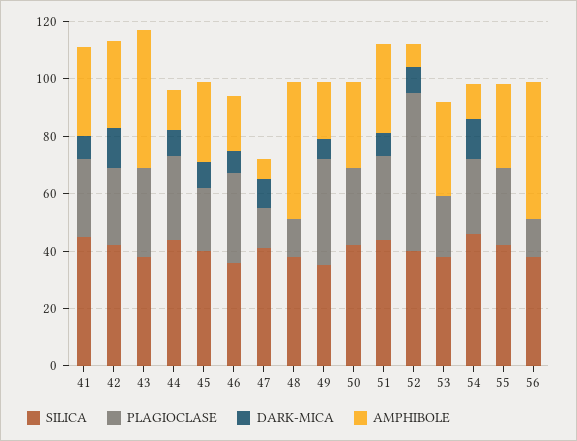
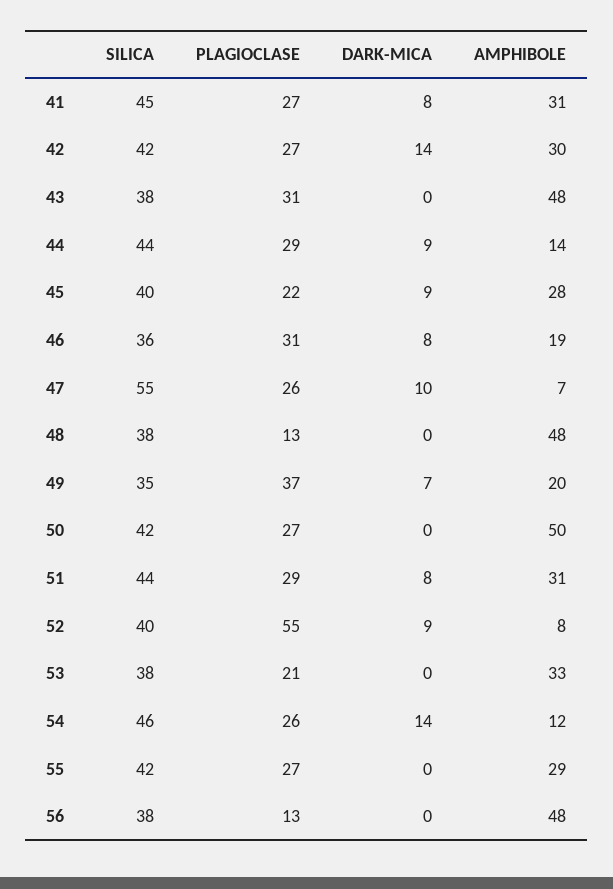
SILICA, 47: 40 -> 55
PLAGIOCLASE, 47: 15 -> 26
AMPHIBOLE, 50: 30 -> 50

